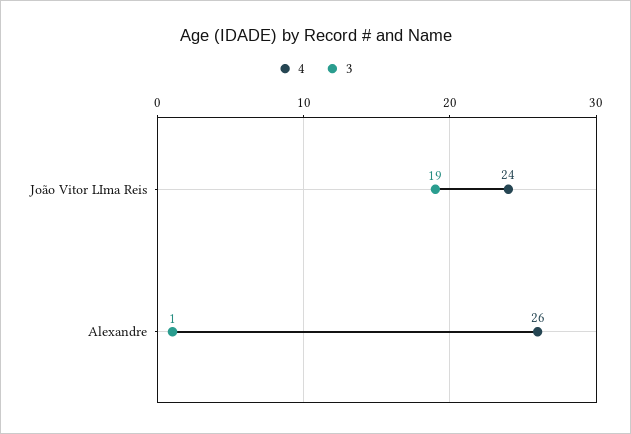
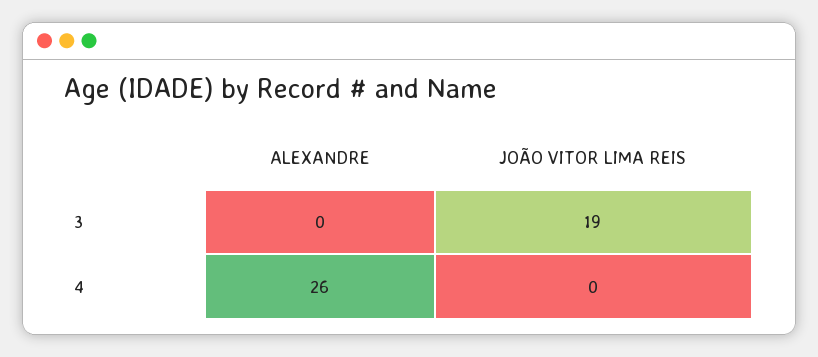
4, João Vitor LIma Reis: 24 -> 0
3, Alexandre: 1 -> 0

